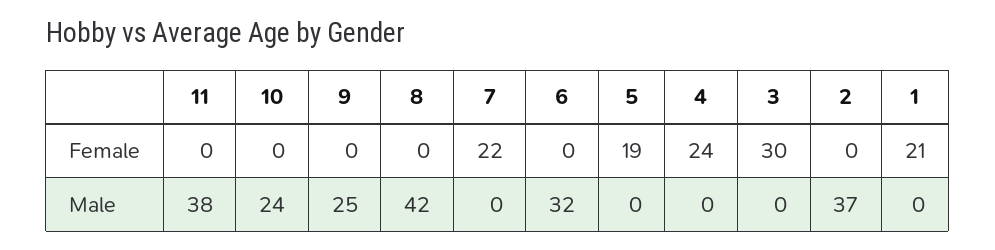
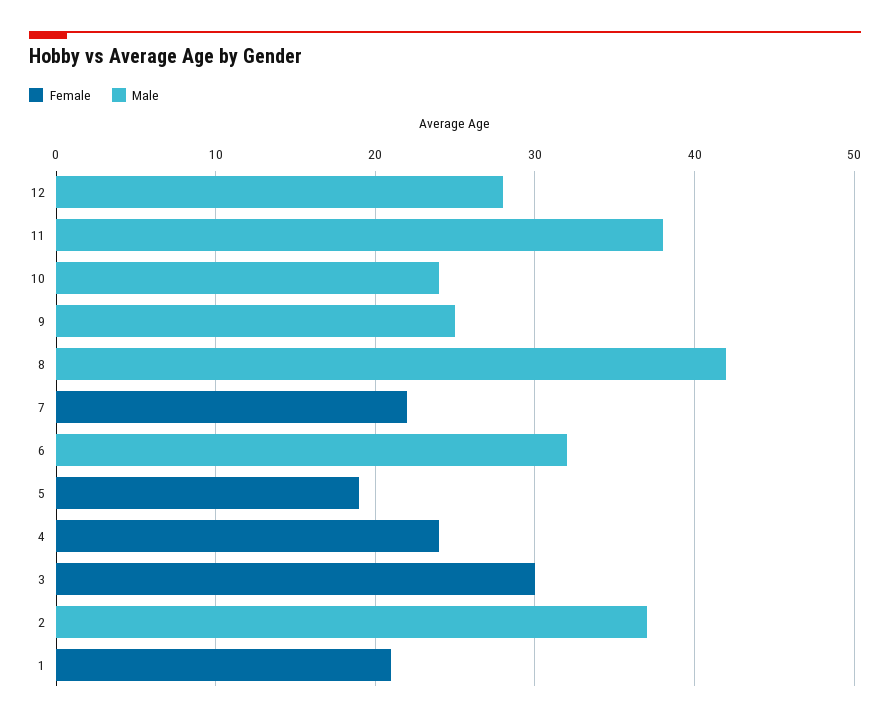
Female, 12: none -> 0
Male, 12: none -> 28

